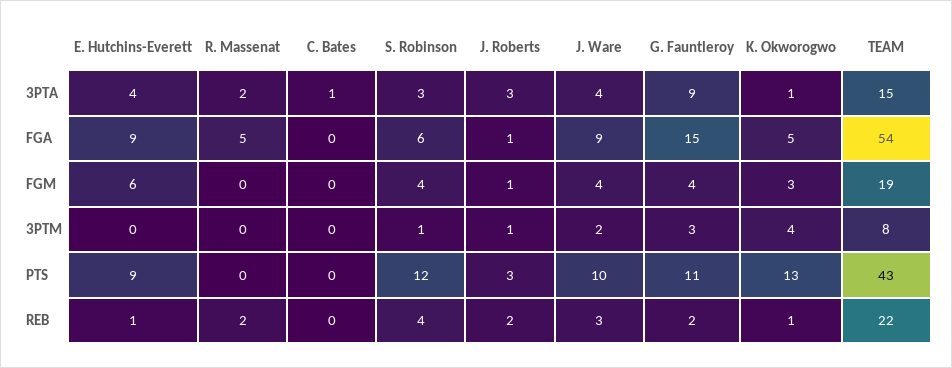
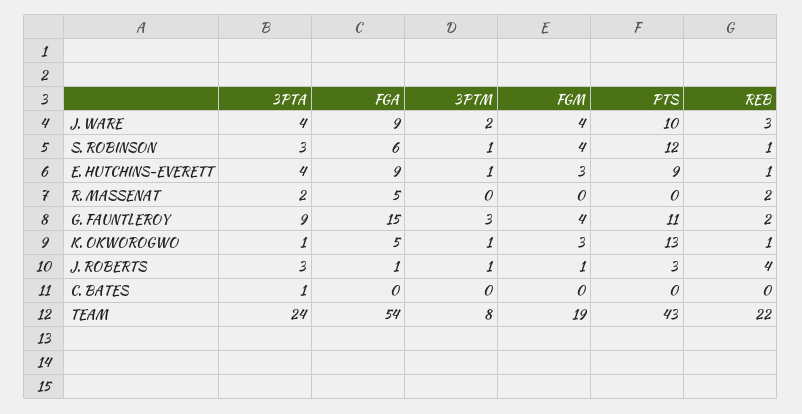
TEAM, 3PTA: 15 -> 24
E. Hutchins-Everett, FGM: 6 -> 3
E. Hutchins-Everett, 3PTM: 0 -> 1
K. Okworogwo, 3PTM: 4 -> 1
S. Robinson, REB: 4 -> 1
J. Roberts, REB: 2 -> 4

